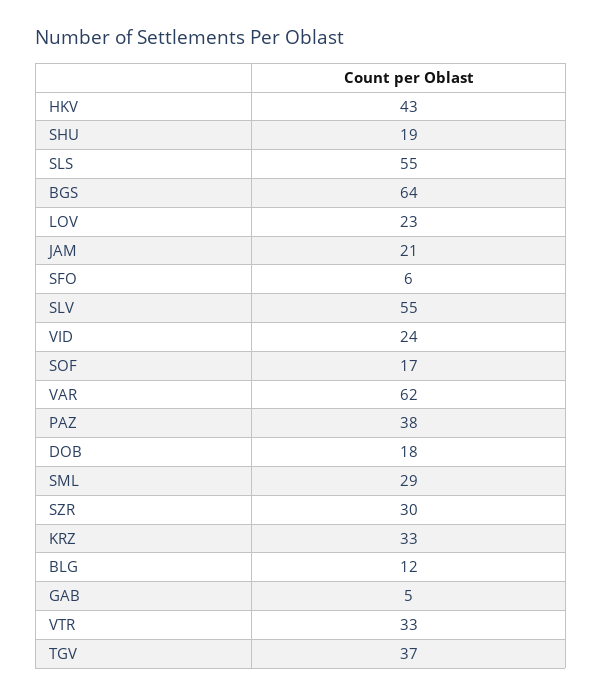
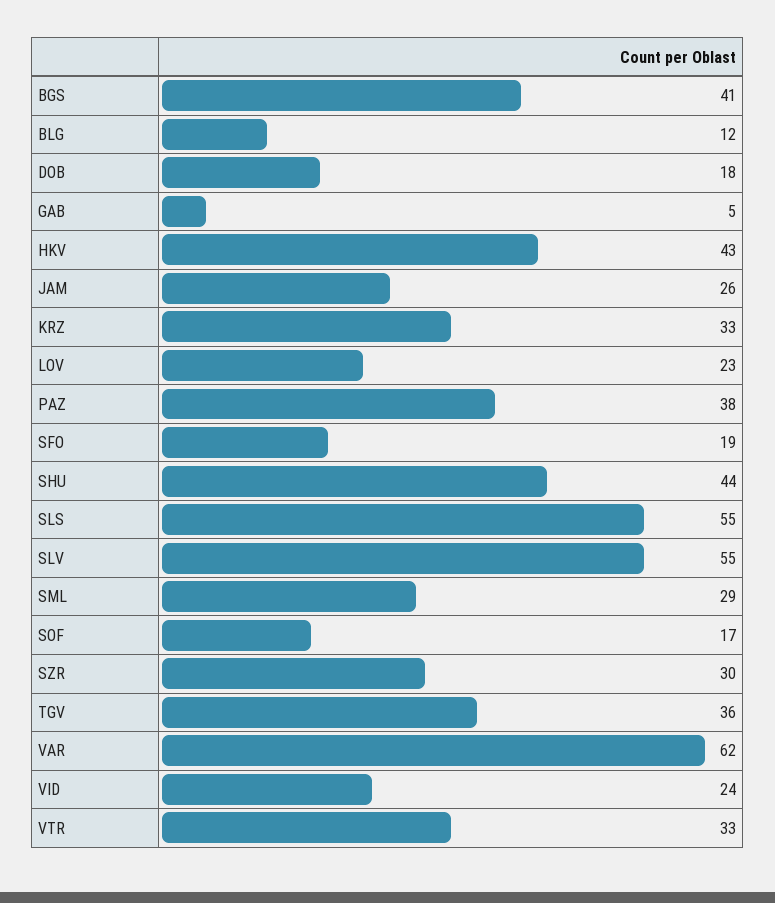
SHU: 19 -> 44
BGS: 64 -> 41
JAM: 21 -> 26
SFO: 6 -> 19
TGV: 37 -> 36

